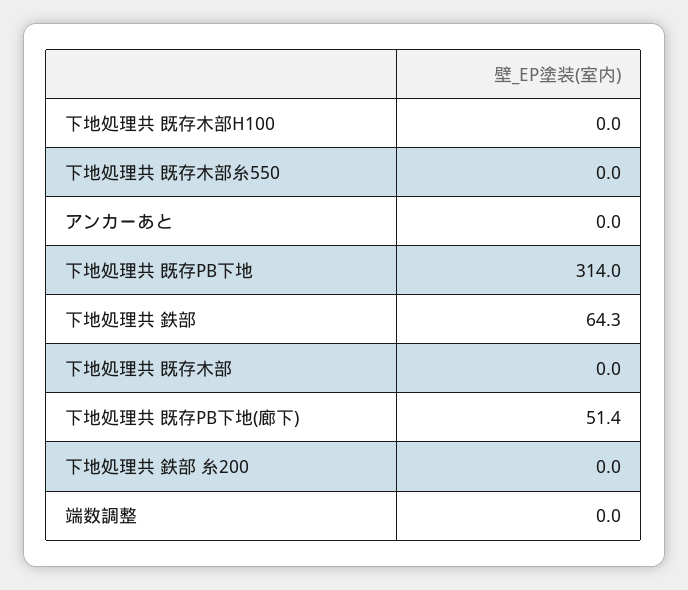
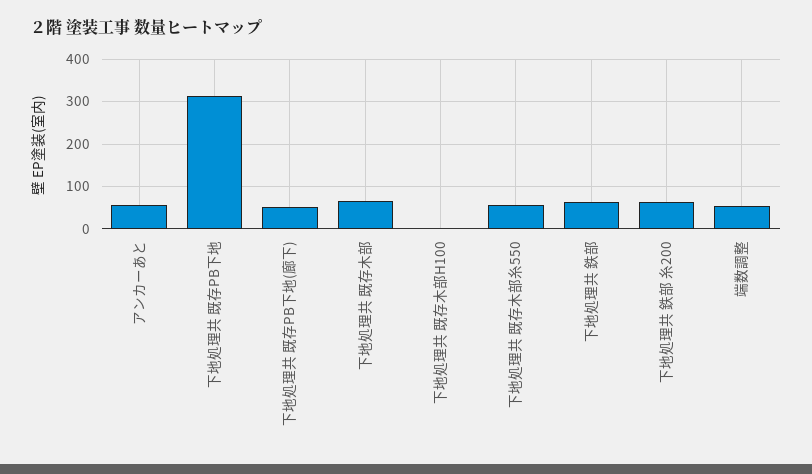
下地処理共 既存木部糸550: 0 -> 60
アンカーあと: 0 -> 60
下地処理共 既存木部: 0 -> 60
下地処理共 鉄部 糸200: 0 -> 60
端数調整: 0 -> 60

